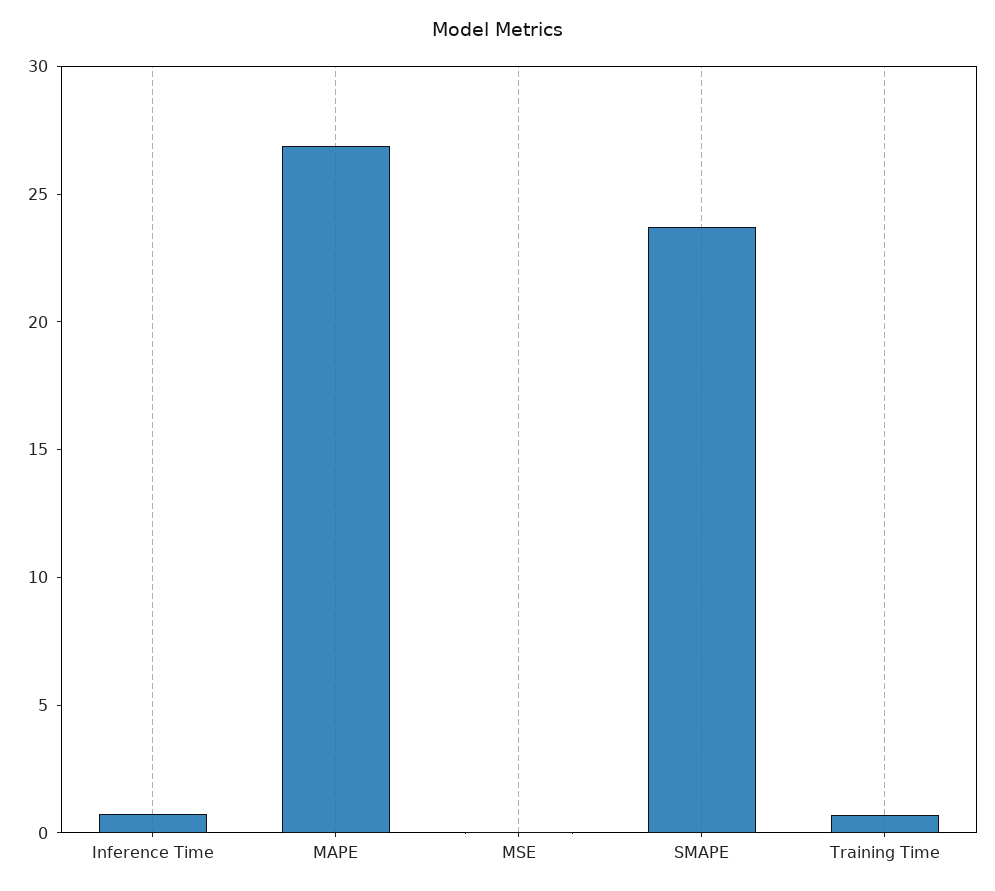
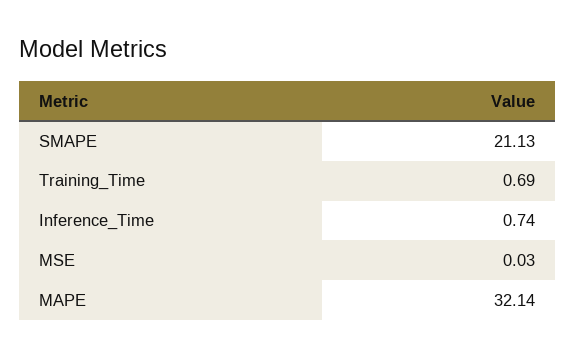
MAPE: 27 -> 32.14
SMAPE: 24 -> 21.13

